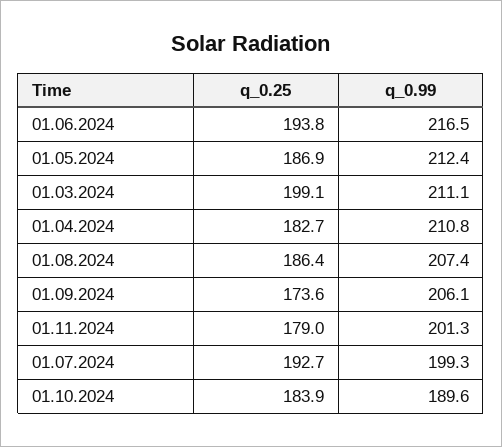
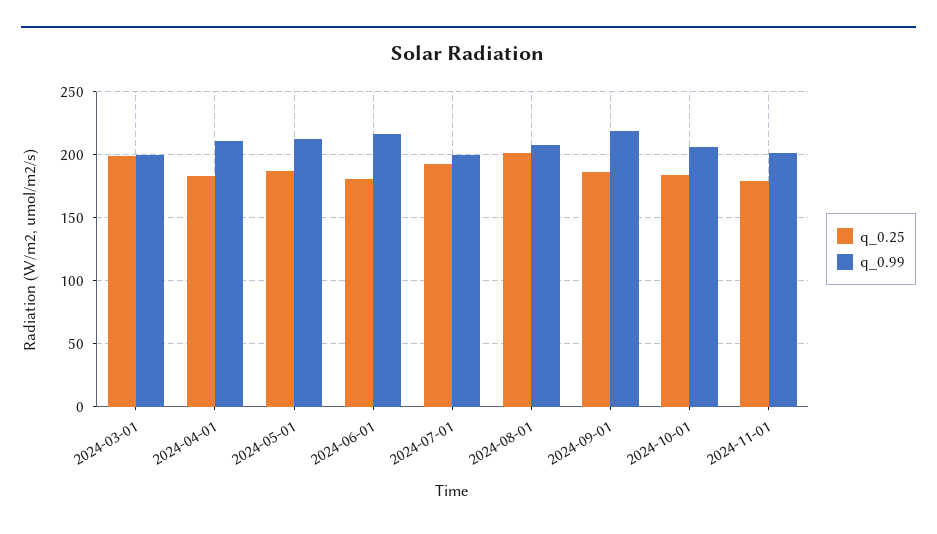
q_0.25, 01.06.2024: 193.8 -> 180
q_0.99, 01.03.2024: 211.1 -> 200
q_0.25, 01.08.2024: 186.4 -> 200
q_0.25, 01.09.2024: 173.6 -> 185
q_0.99, 01.09.2024: 206.1 -> 220
q_0.99, 01.10.2024: 189.6 -> 205

